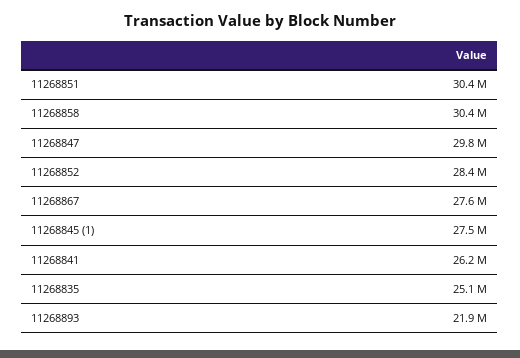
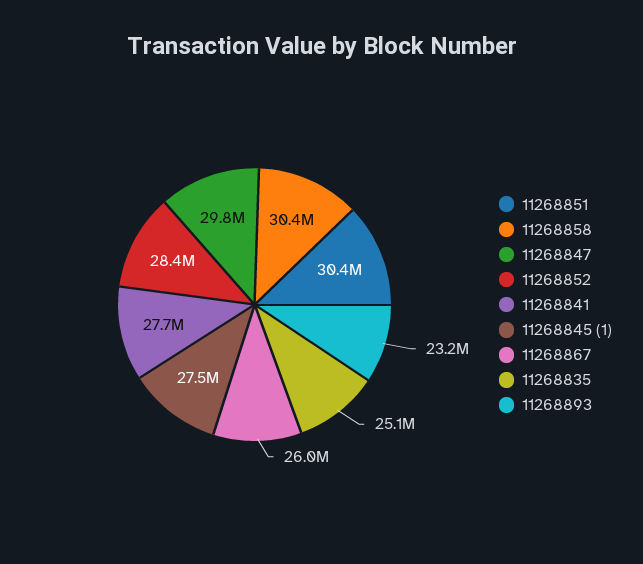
11268867: 27600000 -> 26000000
11268841: 26200000 -> 27700000
11268893: 21900000 -> 23200000

